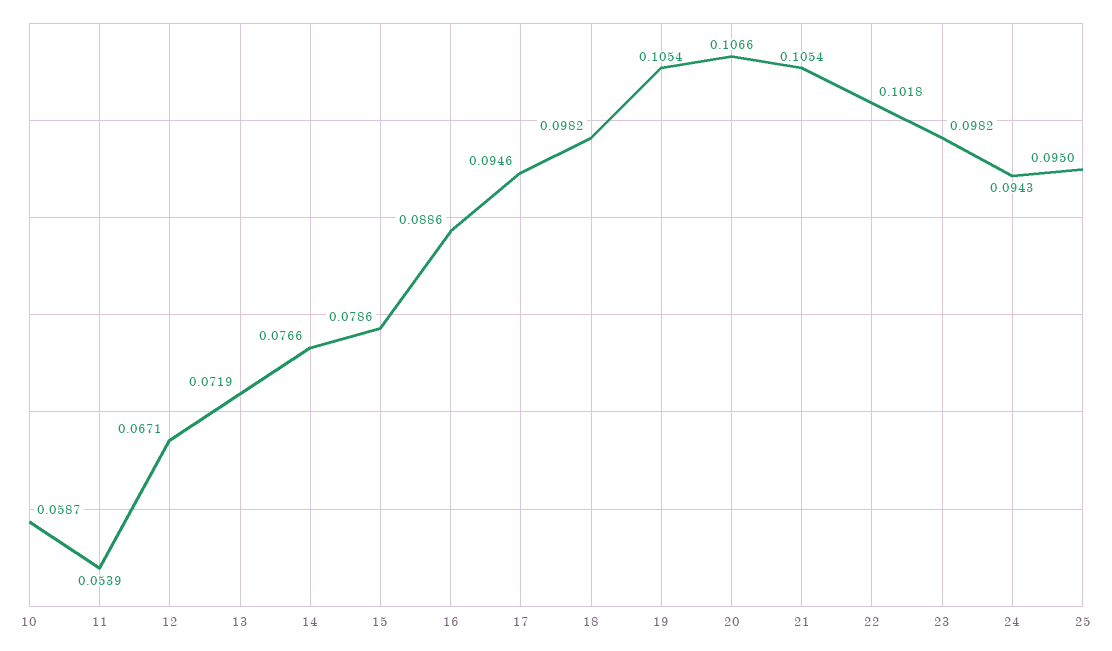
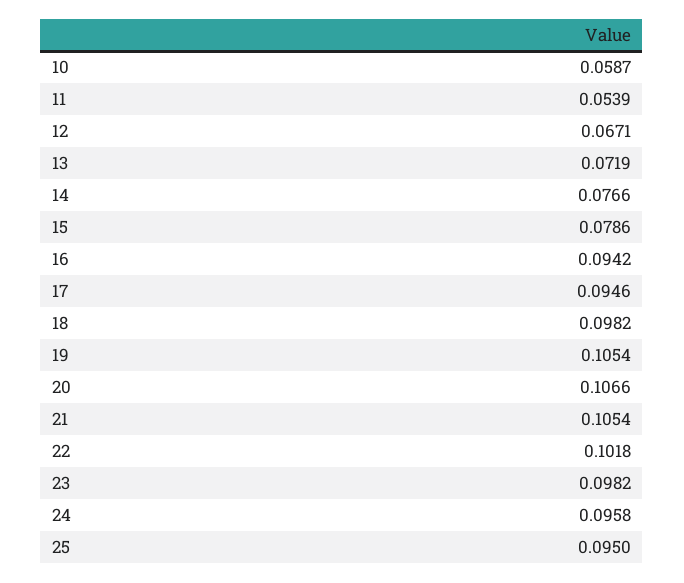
16: 0.0886 -> 0.0942
24: 0.0943 -> 0.0958

